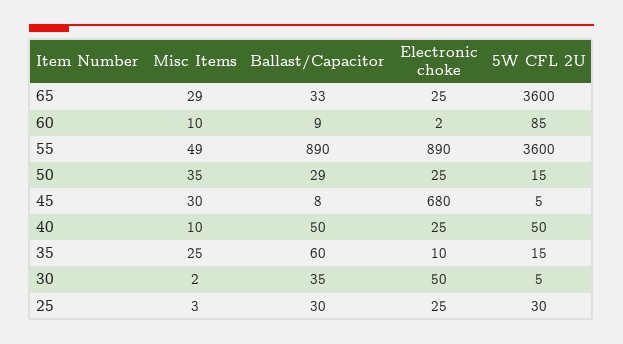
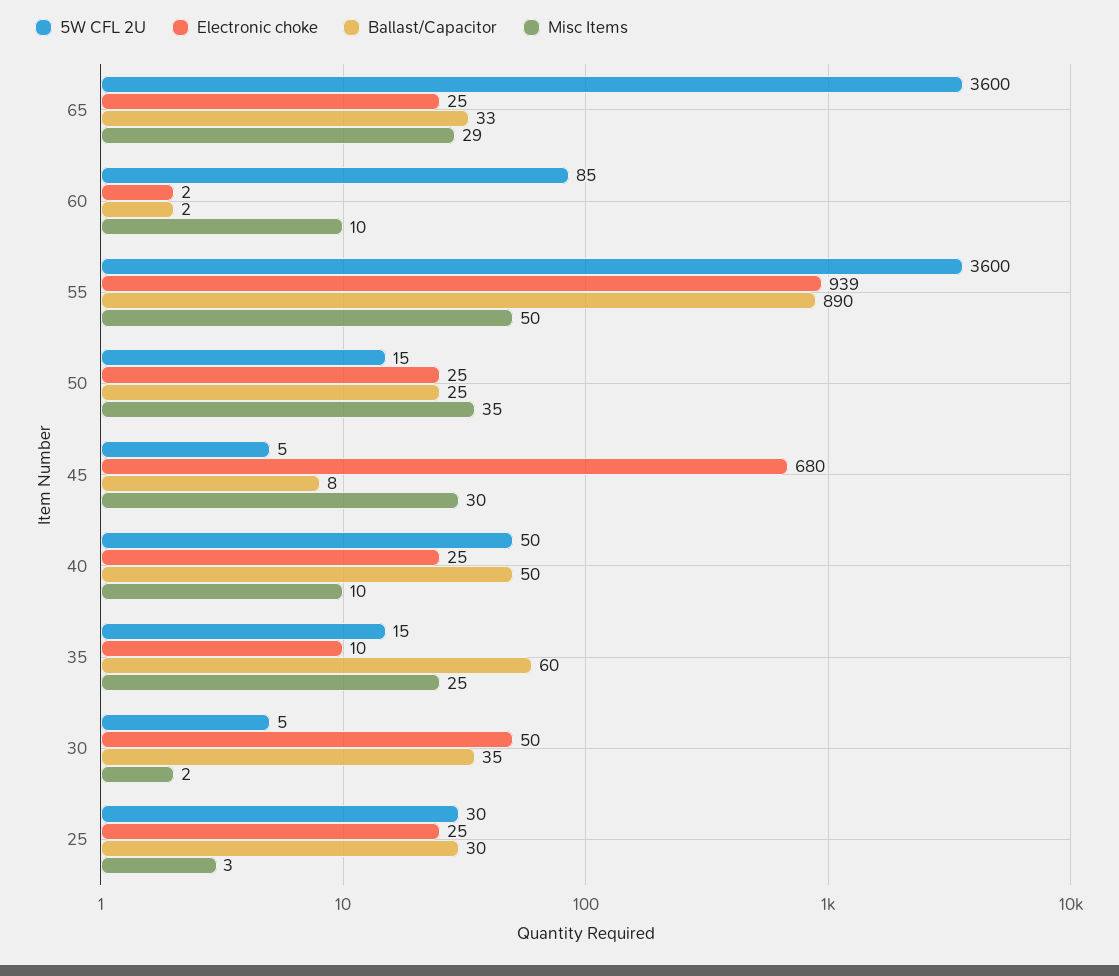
Ballast/Capacitor, 60: 9 -> 2
Misc Items, 55: 49 -> 50
Electronic choke, 55: 890 -> 939
Ballast/Capacitor, 50: 29 -> 25

